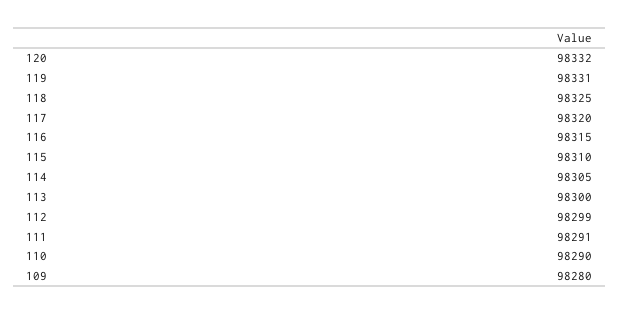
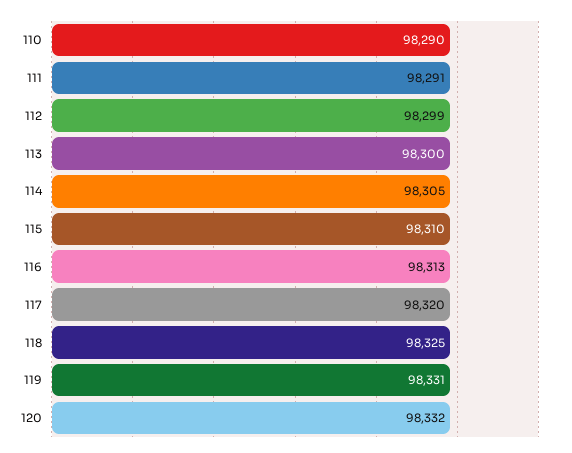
116: 98315 -> 98313
109: 98280 -> none

